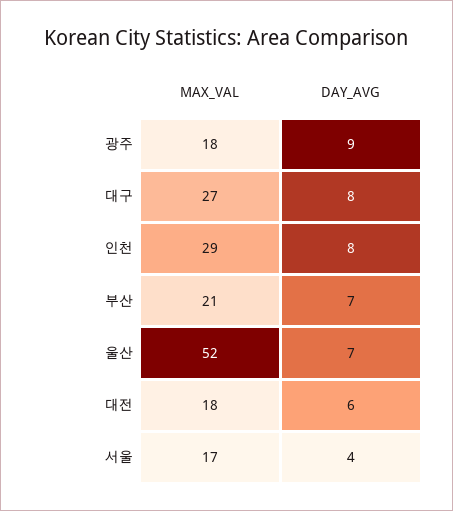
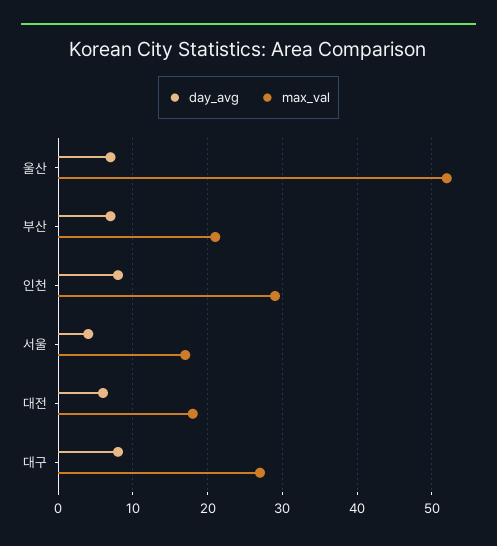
MAX_VAL, 광주: 18 -> none
DAY_AVG, 광주: 9 -> none

